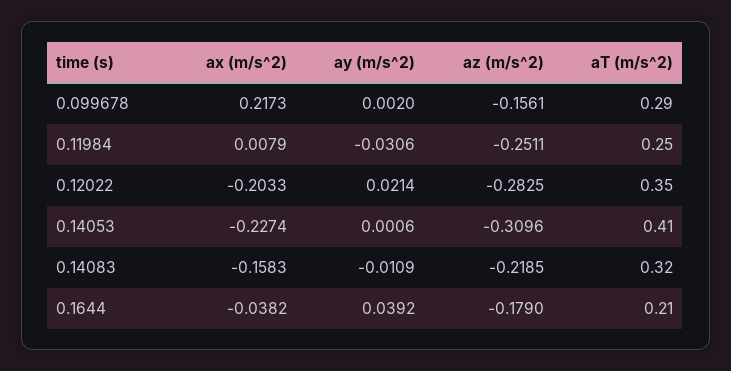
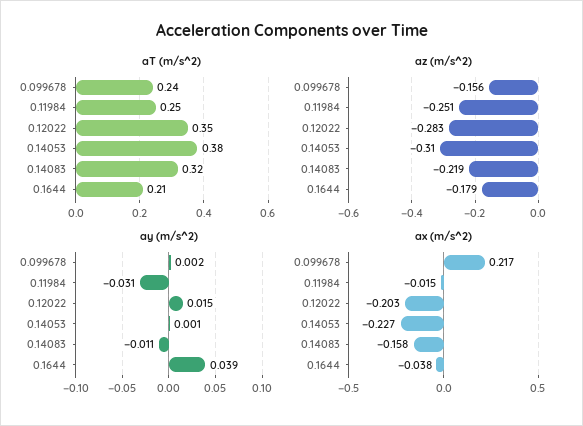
aT (m/s^2), 0.099678: 0.29 -> 0.24
ax (m/s^2), 0.11984: 0.0079 -> -0.015
ay (m/s^2), 0.12022: 0.0214 -> 0.015
aT (m/s^2), 0.14053: 0.41 -> 0.38

